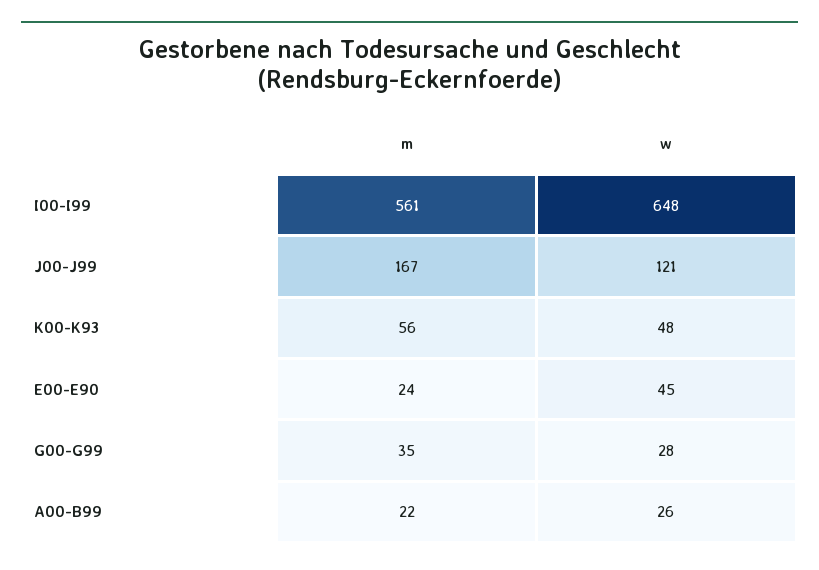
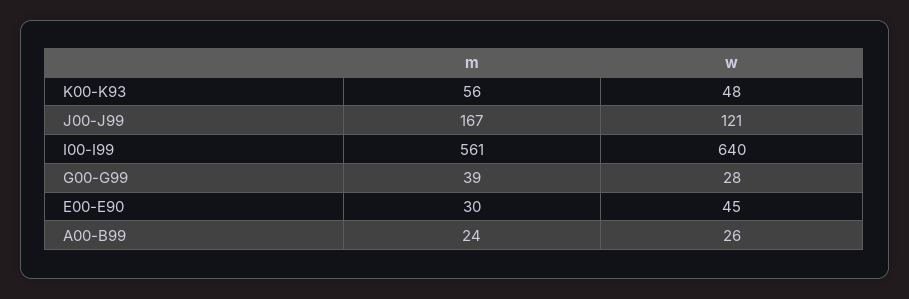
w, I00-I99: 648 -> 640
m, E00-E90: 24 -> 30
m, G00-G99: 35 -> 39
m, A00-B99: 22 -> 24

